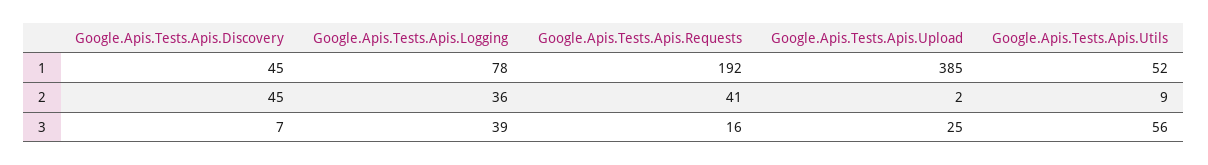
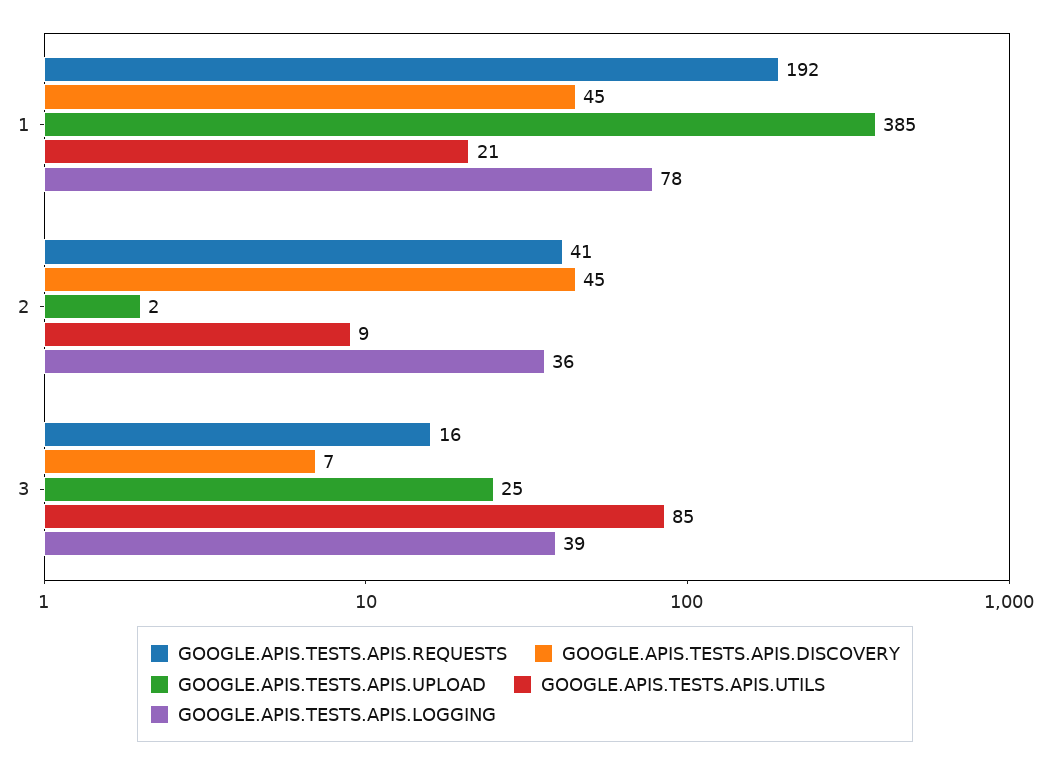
Google.Apis.Tests.Apis.Utils, 1: 52 -> 21
Google.Apis.Tests.Apis.Utils, 3: 56 -> 85

